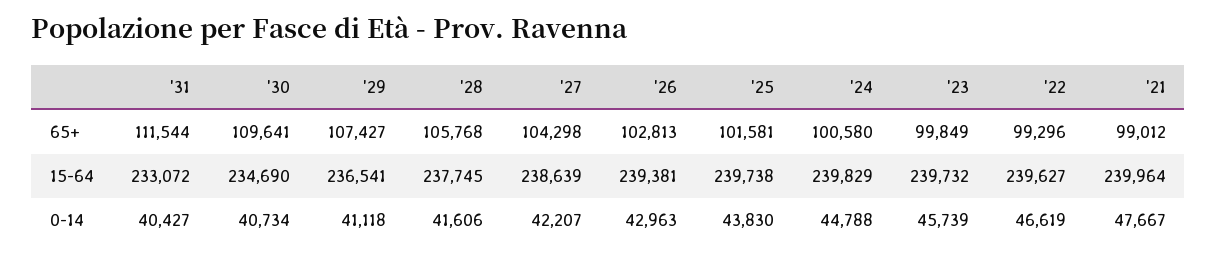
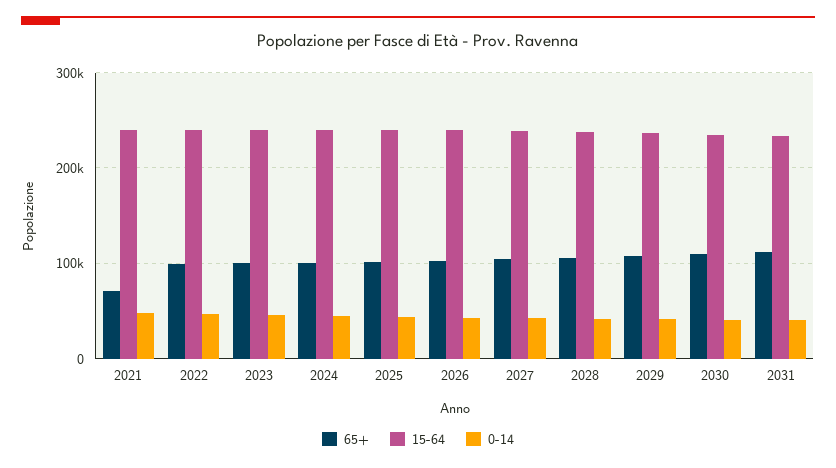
65+, '21: 99012 -> 70000

